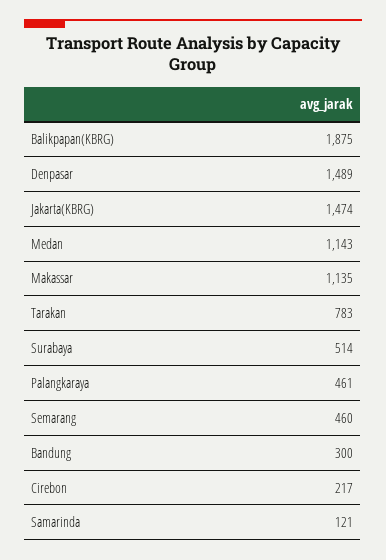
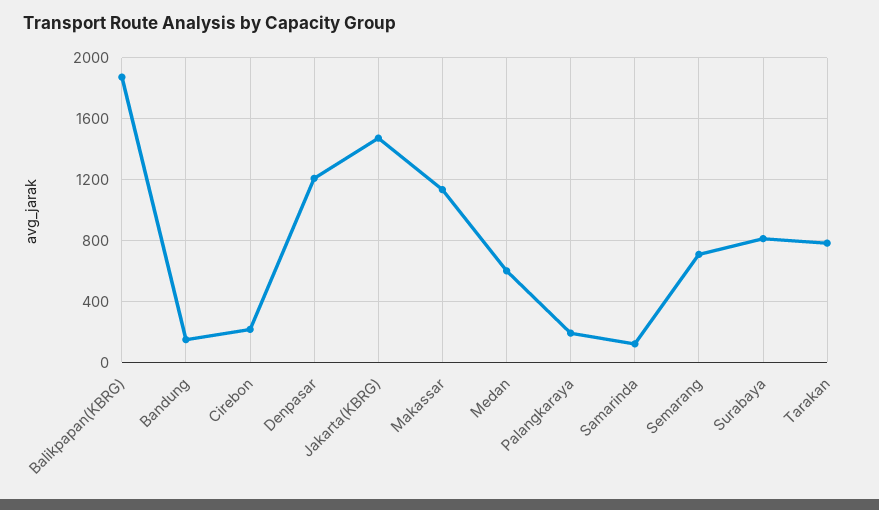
Denpasar: 1489 -> 1200
Medan: 1143 -> 600
Surabaya: 514 -> 800
Palangkaraya: 461 -> 200
Semarang: 460 -> 700
Bandung: 300 -> 150

